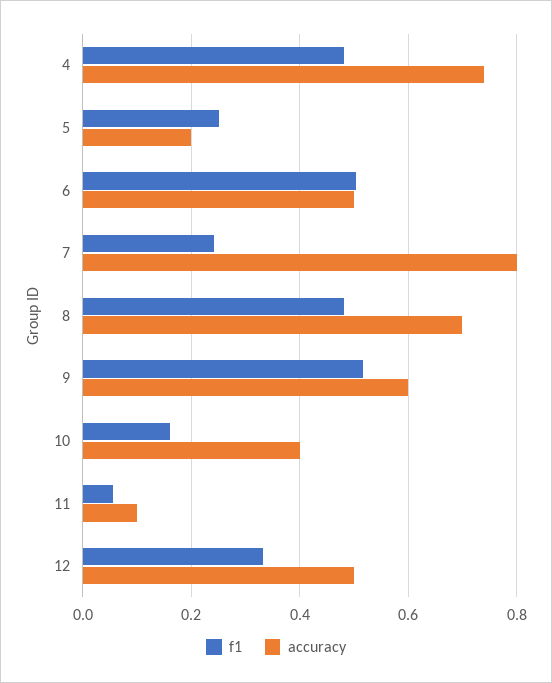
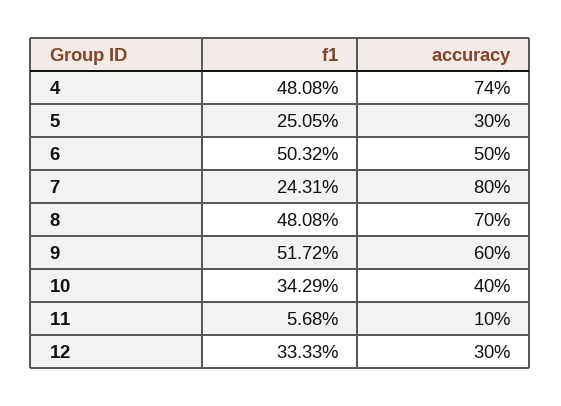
accuracy, 5: 0.2 -> 0.3
f1, 10: 0.16 -> 0.3429
accuracy, 12: 0.5 -> 0.3

